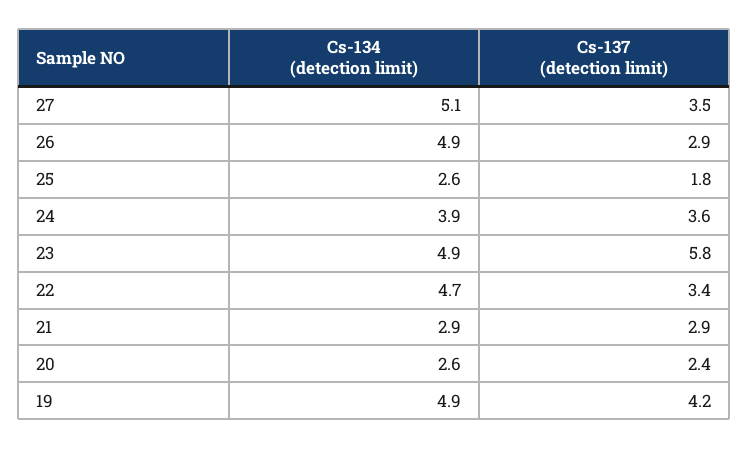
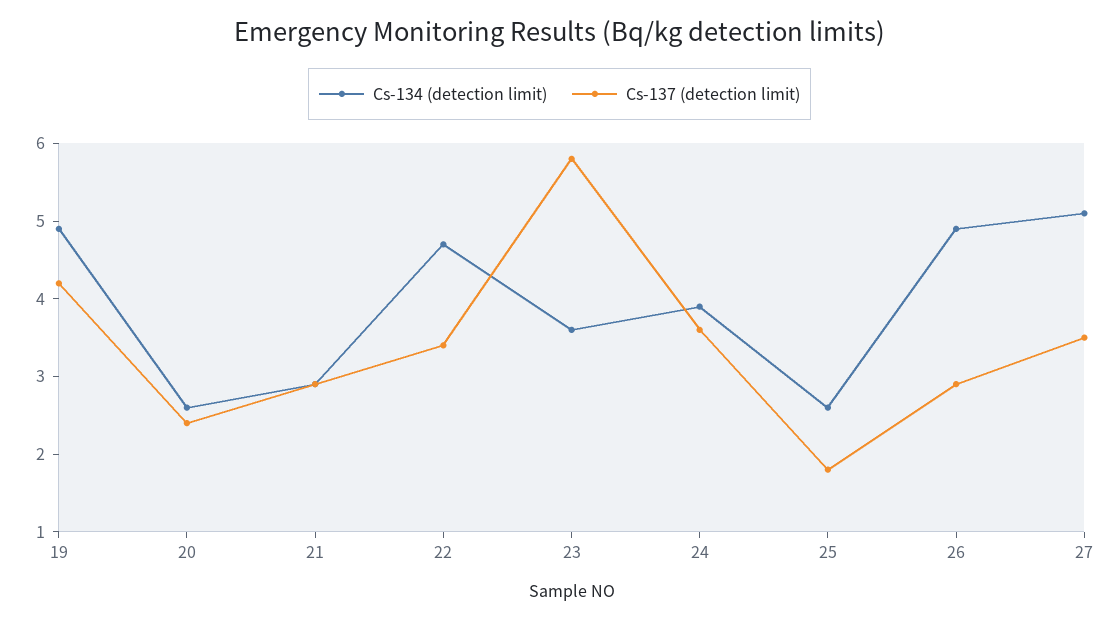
Cs-134 (detection limit), 23: 4.9 -> 3.5

